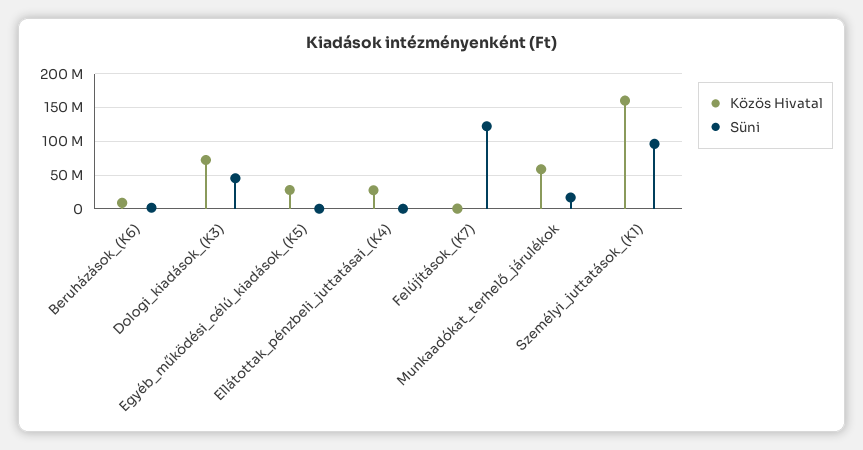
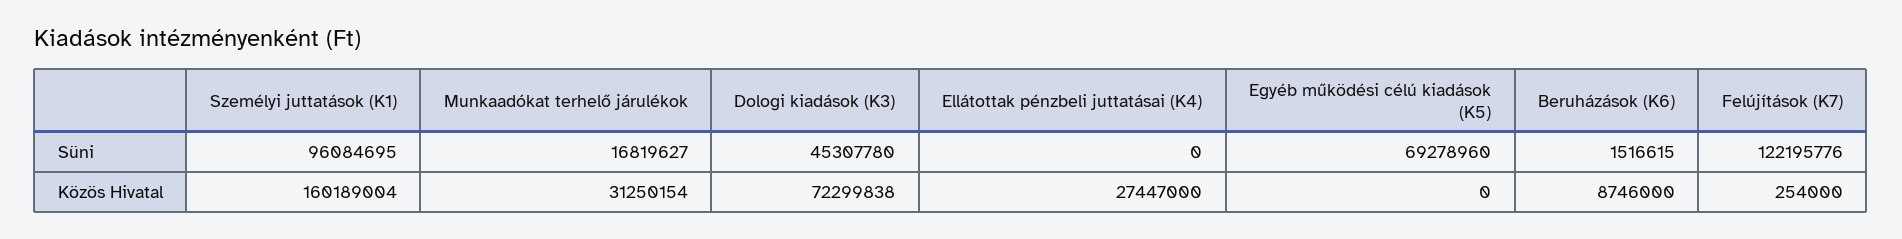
Közös Hivatal, Egyéb_működési_célú_kiadások_(K5): 30000000 -> 0
Süni, Egyéb_működési_célú_kiadások_(K5): 0 -> 69278960
Közös Hivatal, Munkaadókat_terhelő_járulékok: 60000000 -> 31250154

